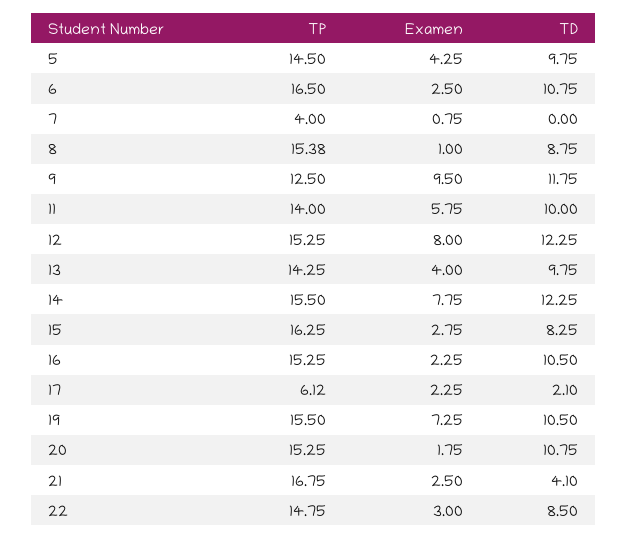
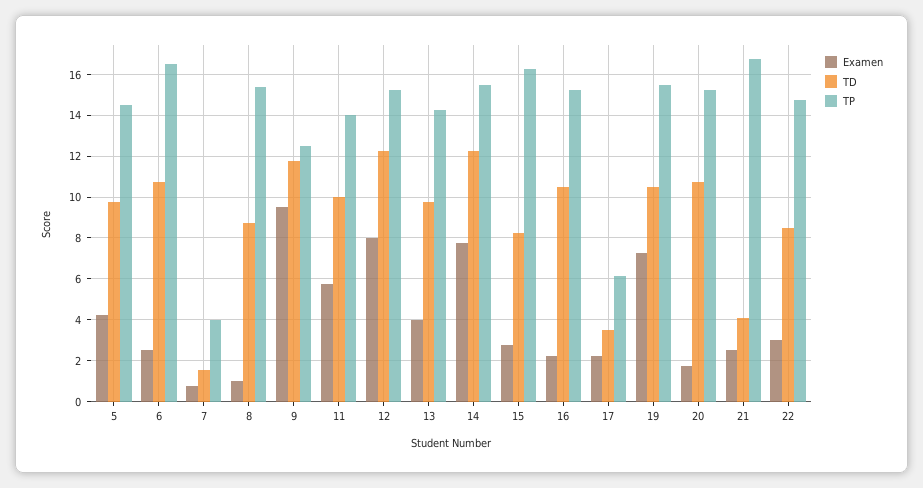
TD, 7: 0 -> 1.5
TD, 17: 2.1 -> 3.5

